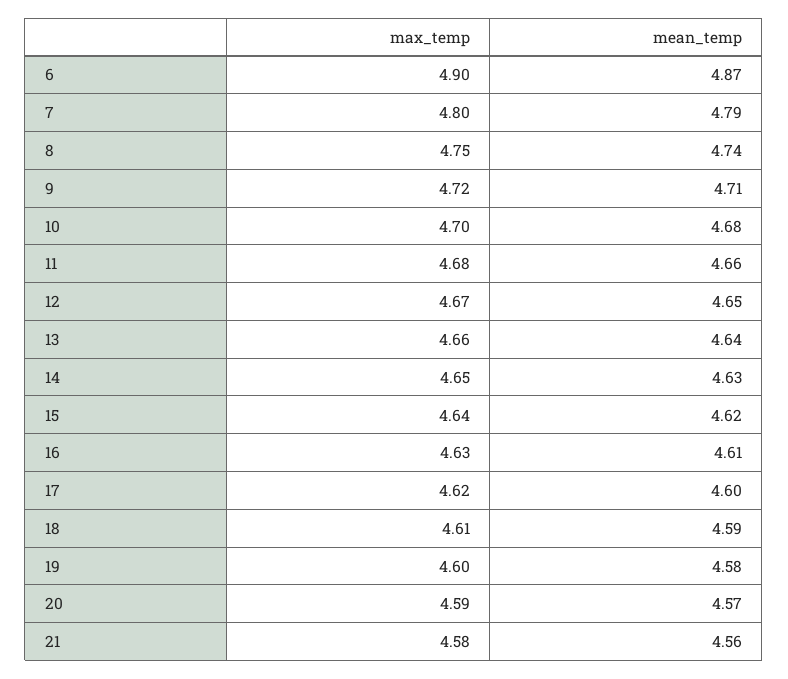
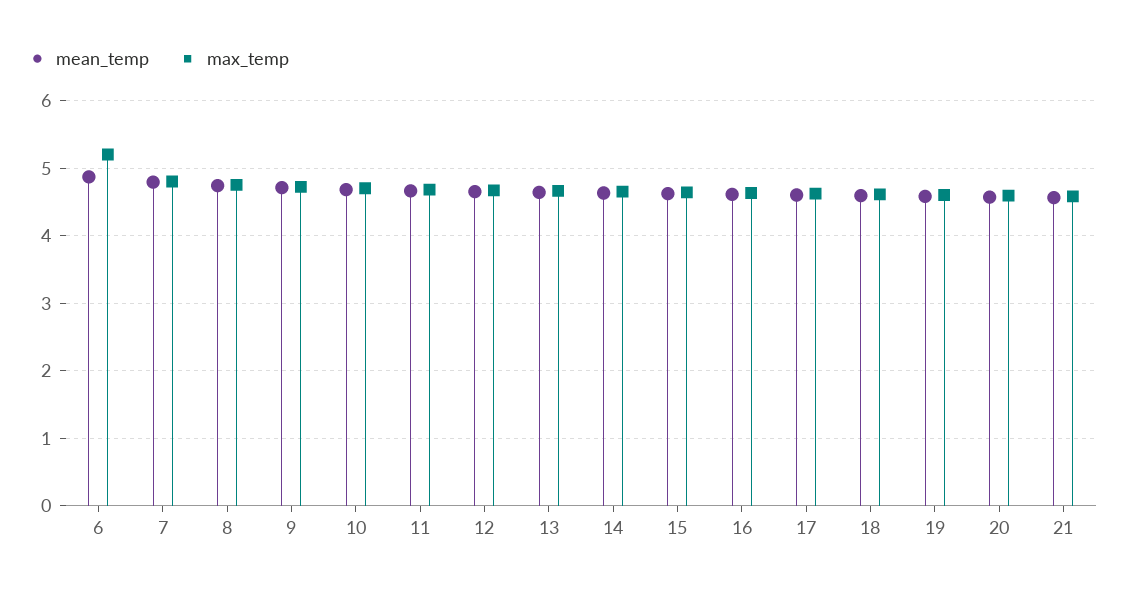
max_temp, 6: 4.9 -> 5.2

